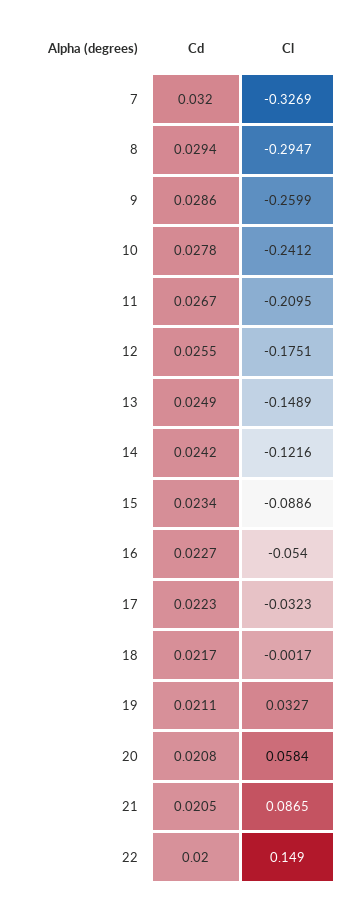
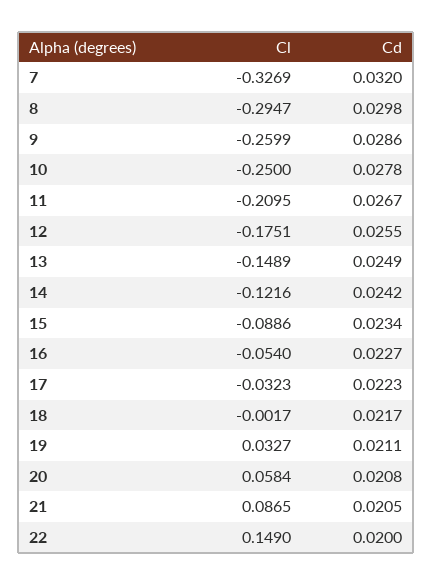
Cd, 8: 0.0294 -> 0.0298
Cl, 10: -0.2412 -> -0.25

